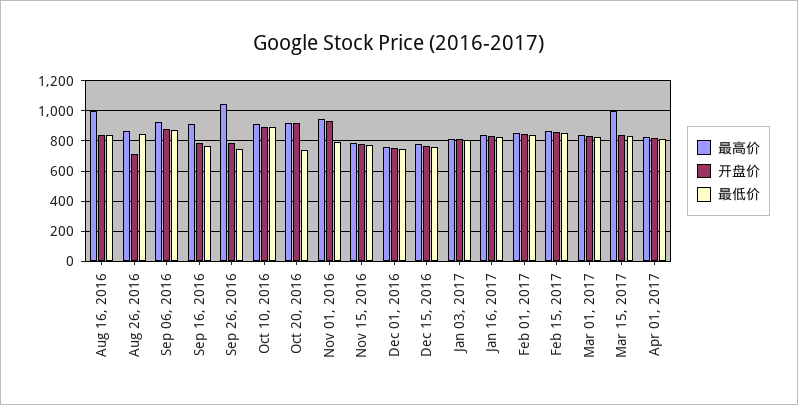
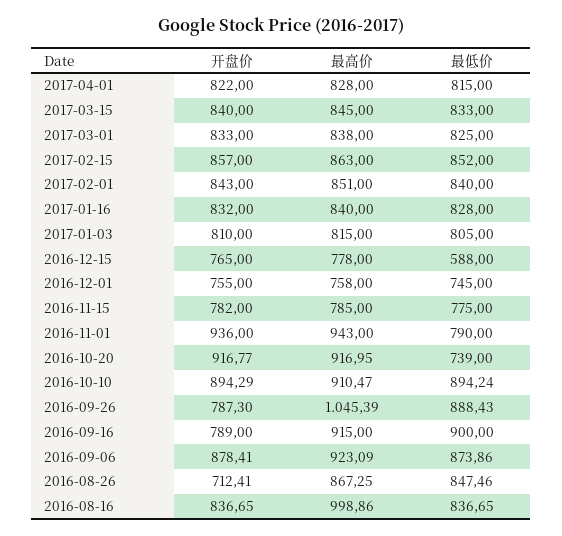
最低价, Sep 16, 2016: 750 -> 900
最低价, Sep 26, 2016: 750 -> 888.43
最低价, Dec 15, 2016: 750 -> 588
最高价, Mar 15, 2017: 1000 -> 845

